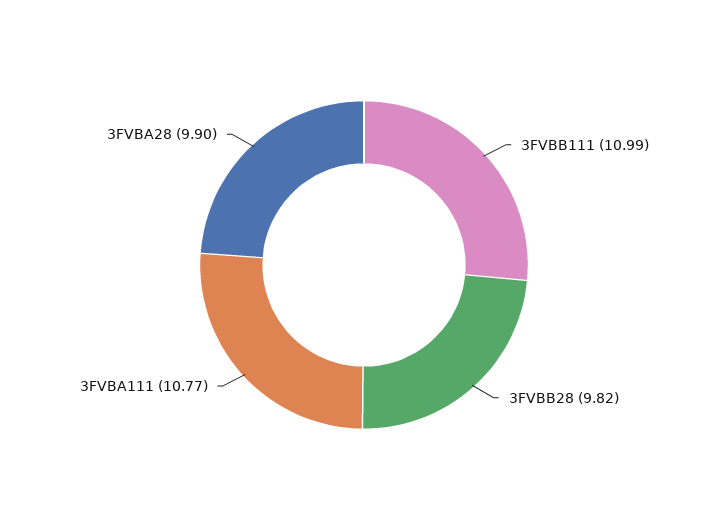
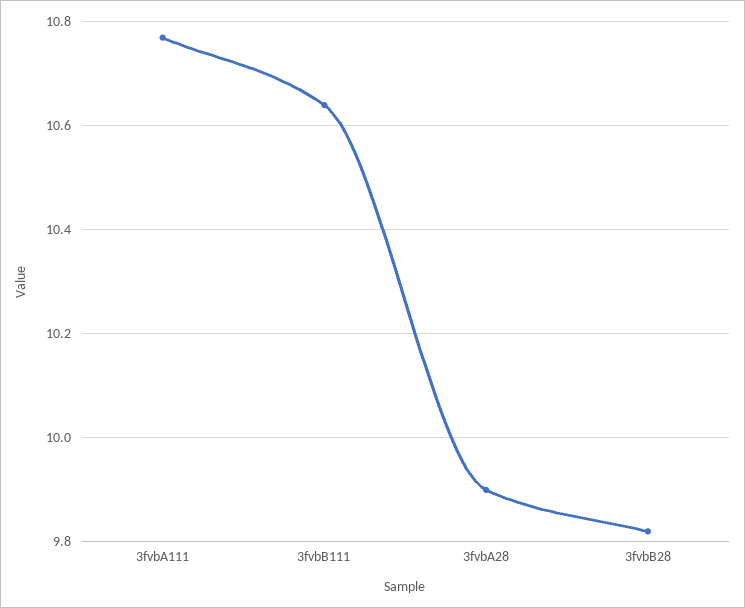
3FVBB111: 10.99 -> 10.65

